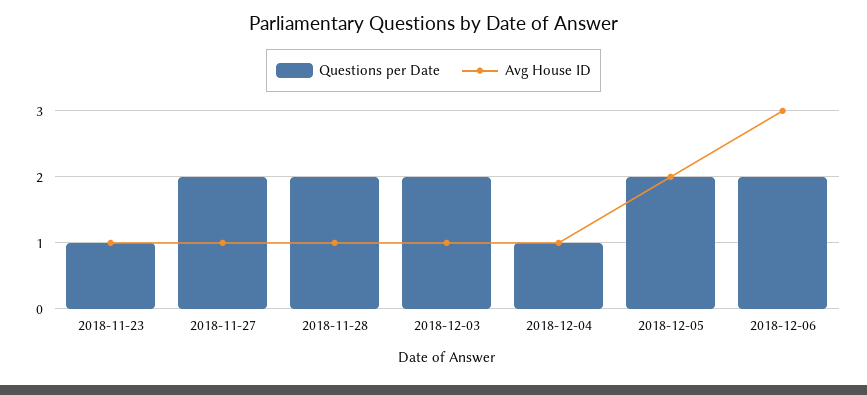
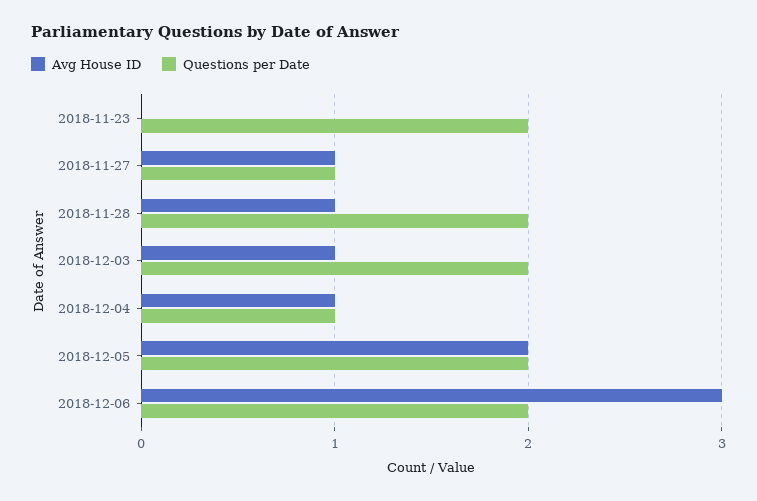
Questions per Date, 2018-11-23: 1 -> 2
Avg House ID, 2018-11-23: 1 -> 0
Questions per Date, 2018-11-27: 2 -> 1

